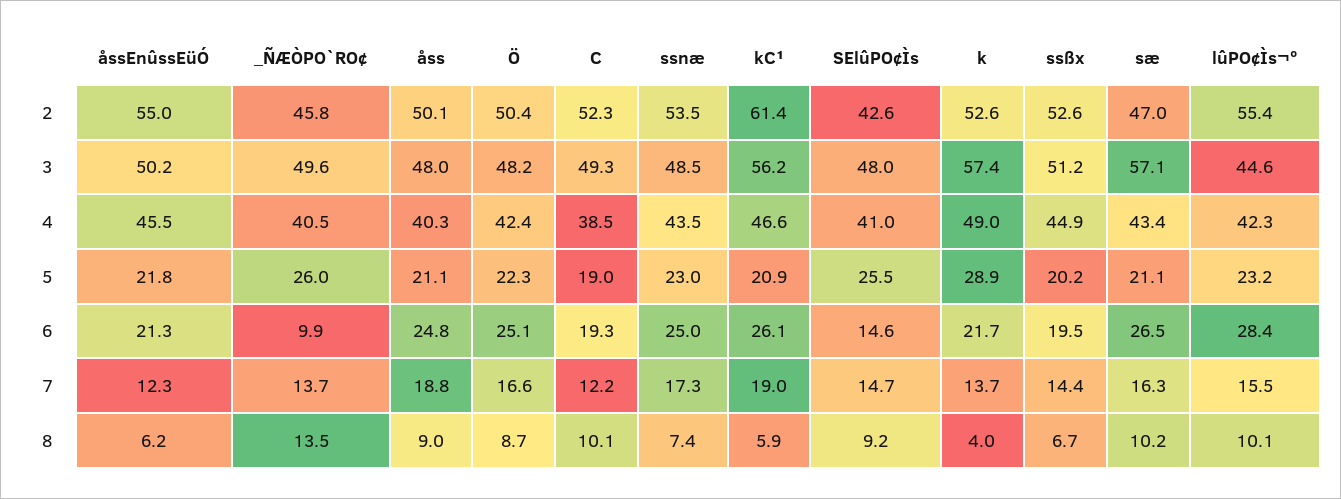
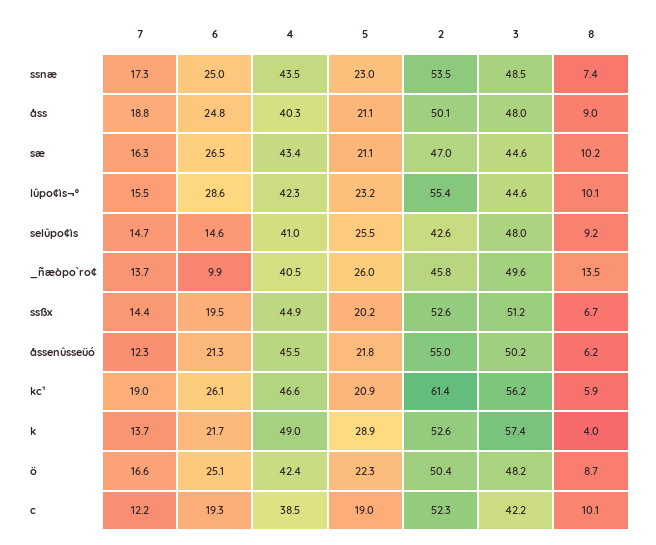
C, 3: 49.3 -> 42.2
sæ, 3: 57.1 -> 44.6
lûPO¢Ìs¬º, 6: 28.4 -> 28.6

